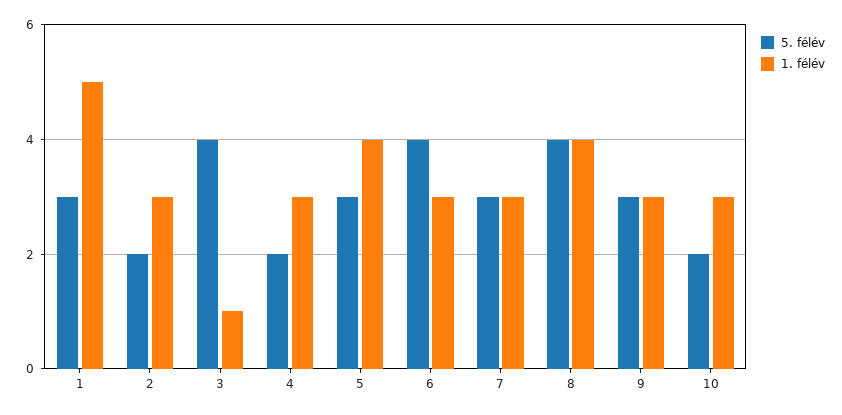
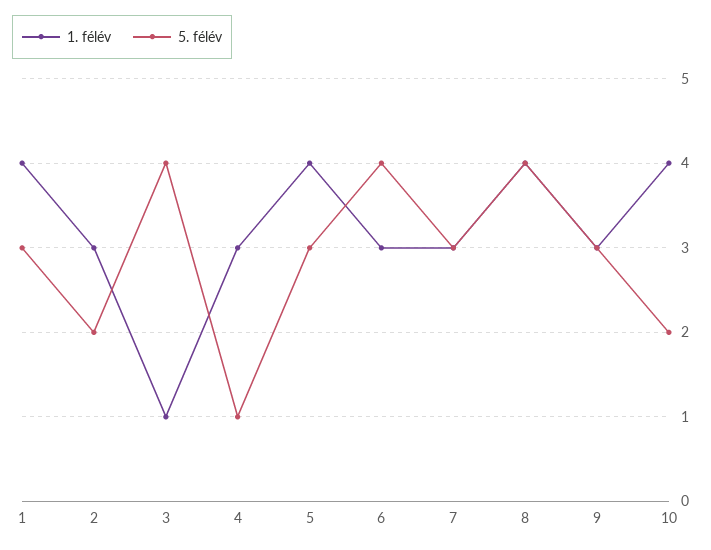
1. félév, 1: 5 -> 4
5. félév, 4: 2 -> 1
1. félév, 10: 3 -> 4

